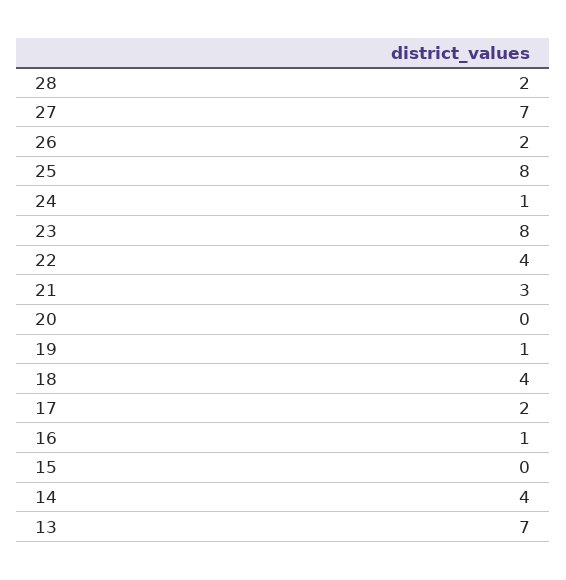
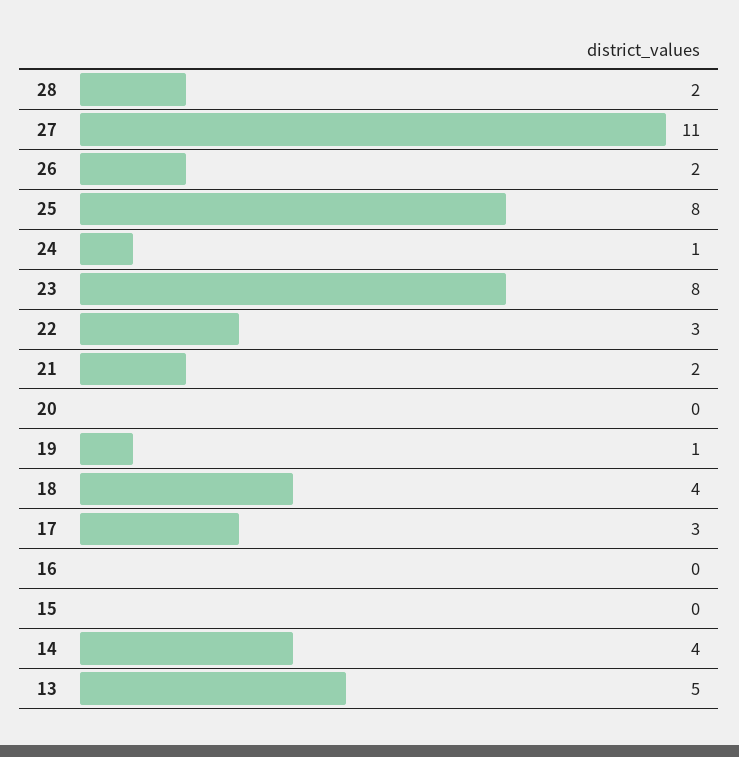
27: 7 -> 11
22: 4 -> 3
21: 3 -> 2
17: 2 -> 3
16: 1 -> 0
13: 7 -> 5

